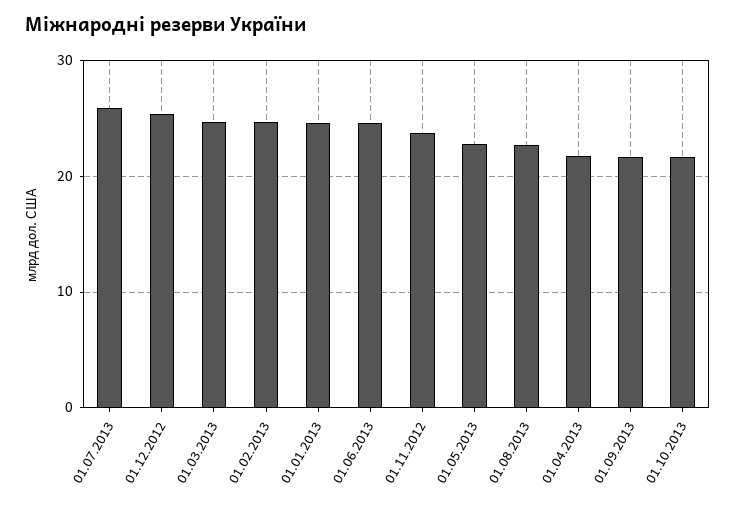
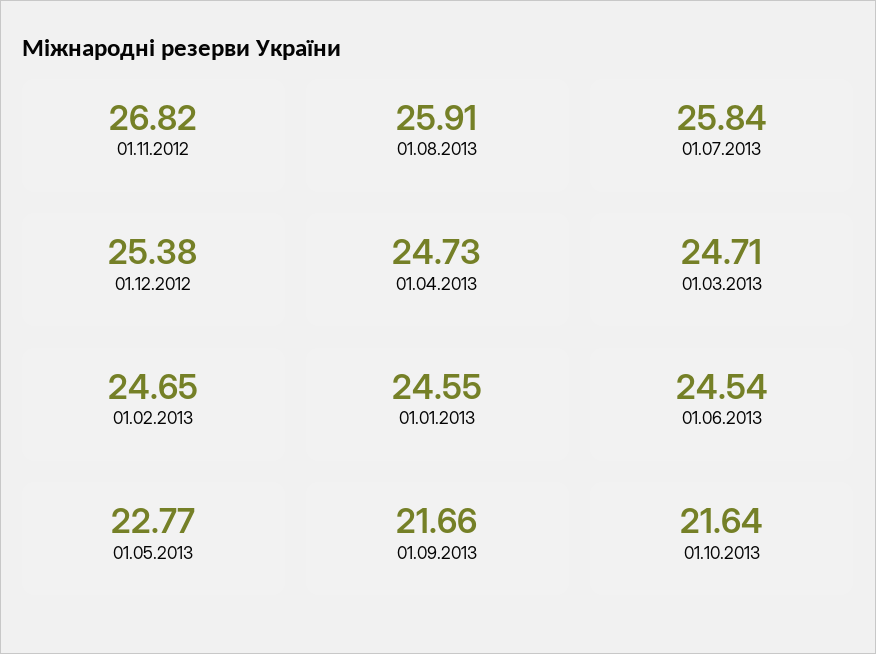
01.11.2012: 24 -> 26.82
01.08.2013: 23 -> 25.91
01.04.2013: 22 -> 24.73

